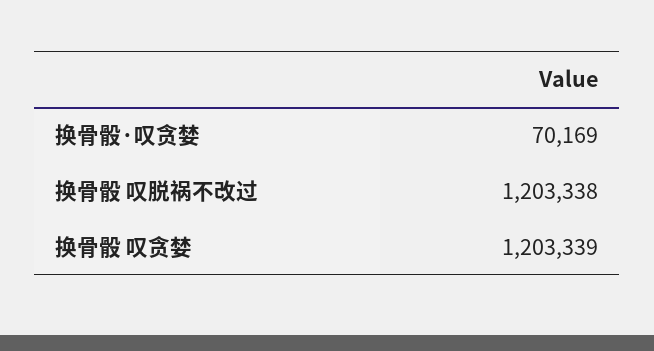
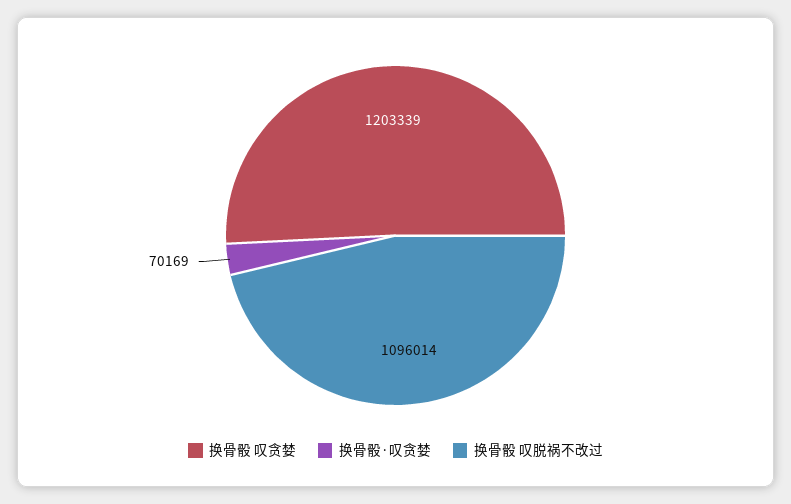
换骨骰 叹脱祸不改过: 1203338 -> 1096014

